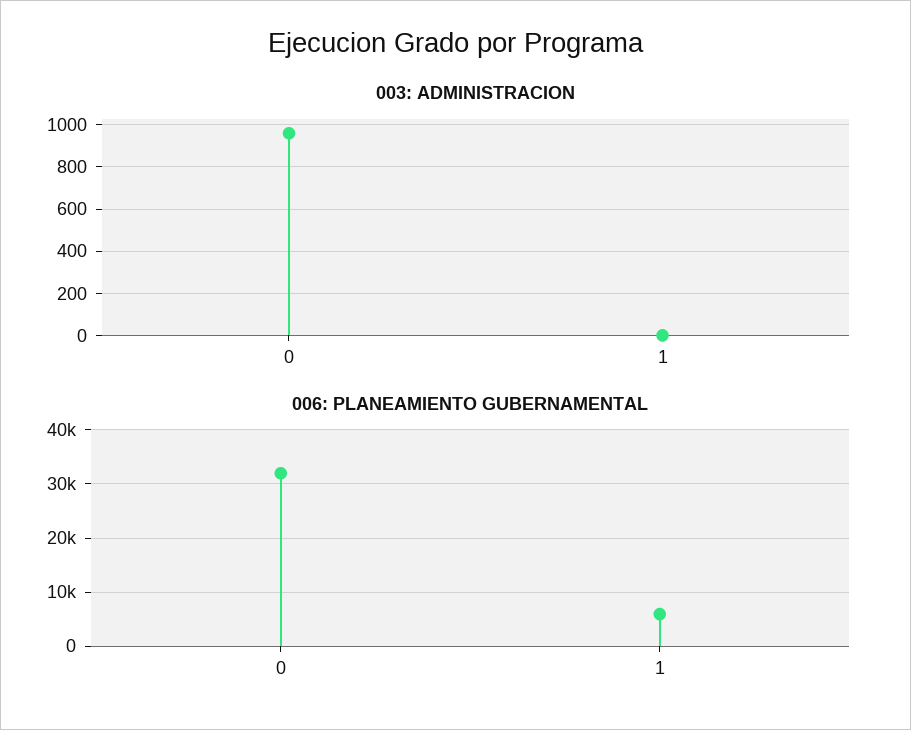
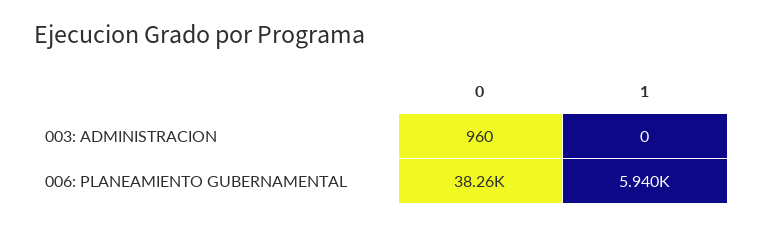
006: PLANEAMIENTO GUBERNAMENTAL, 0: 32000 -> 38260

